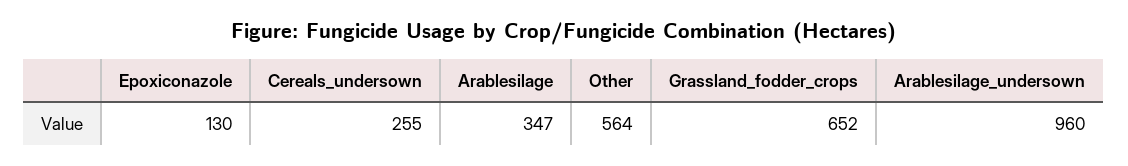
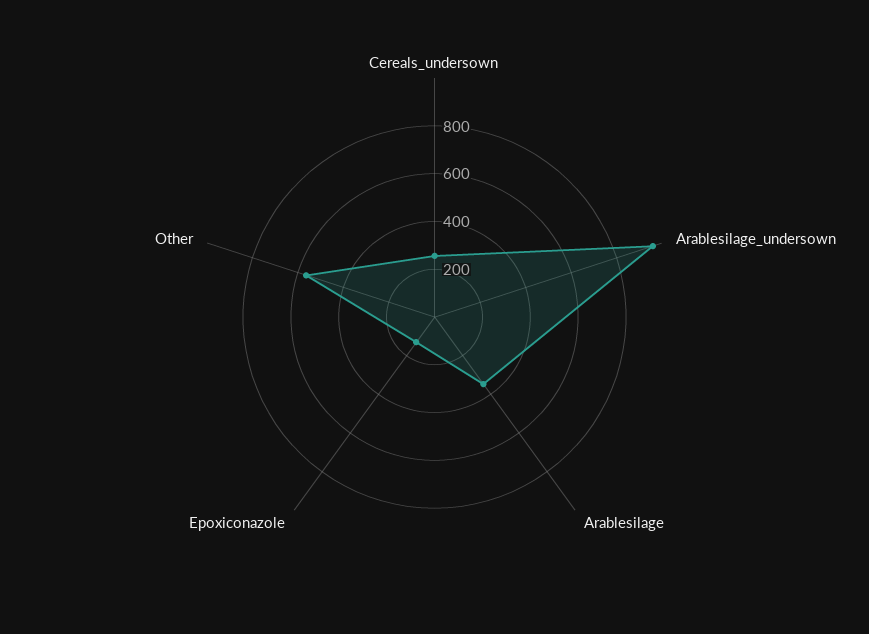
Grassland_fodder_crops: 652 -> none

